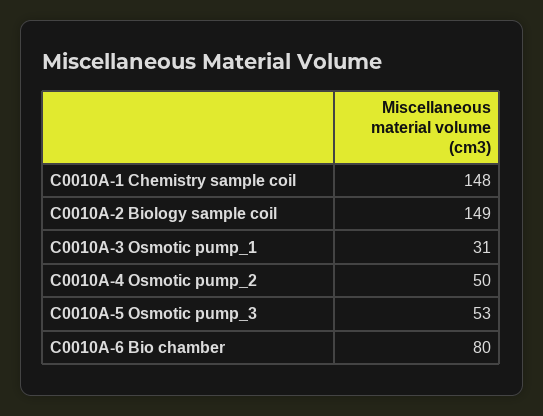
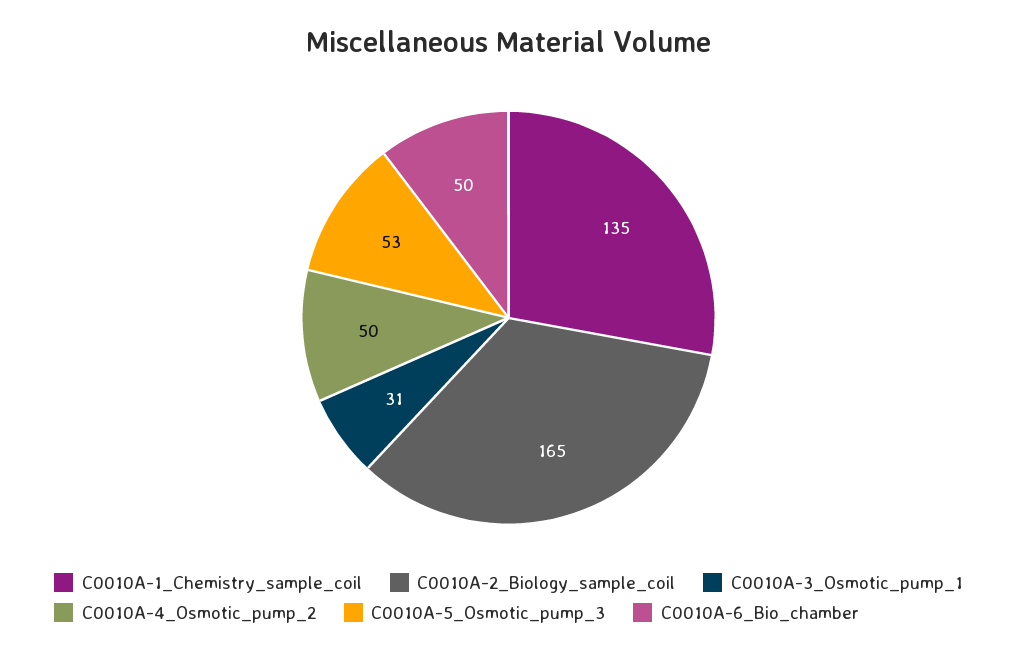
C0010A-1 Chemistry sample coil: 148 -> 135
C0010A-2 Biology sample coil: 149 -> 165
C0010A-6 Bio chamber: 80 -> 50

